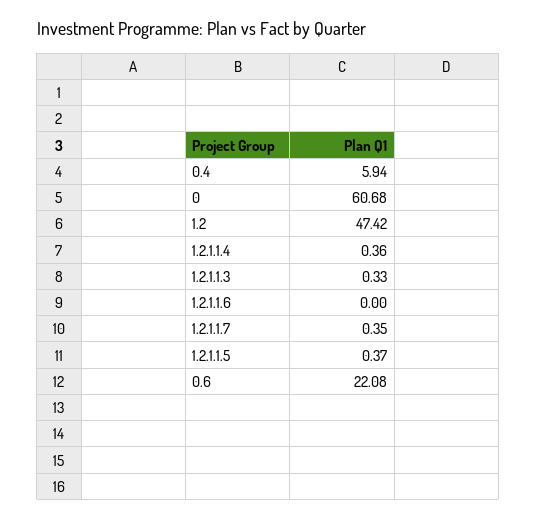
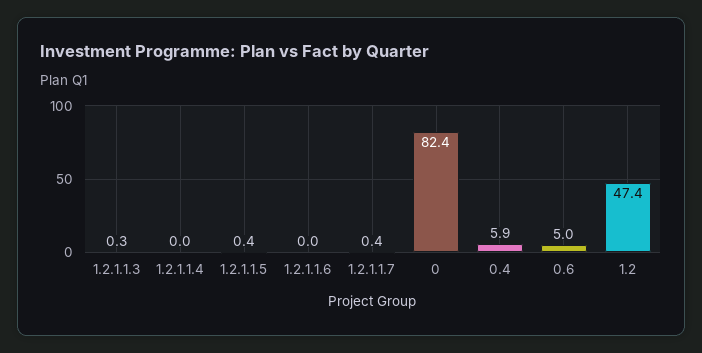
0: 60.68 -> 82.4
1.2.1.1.4: 0.36 -> 0
0.6: 22.08 -> 5

